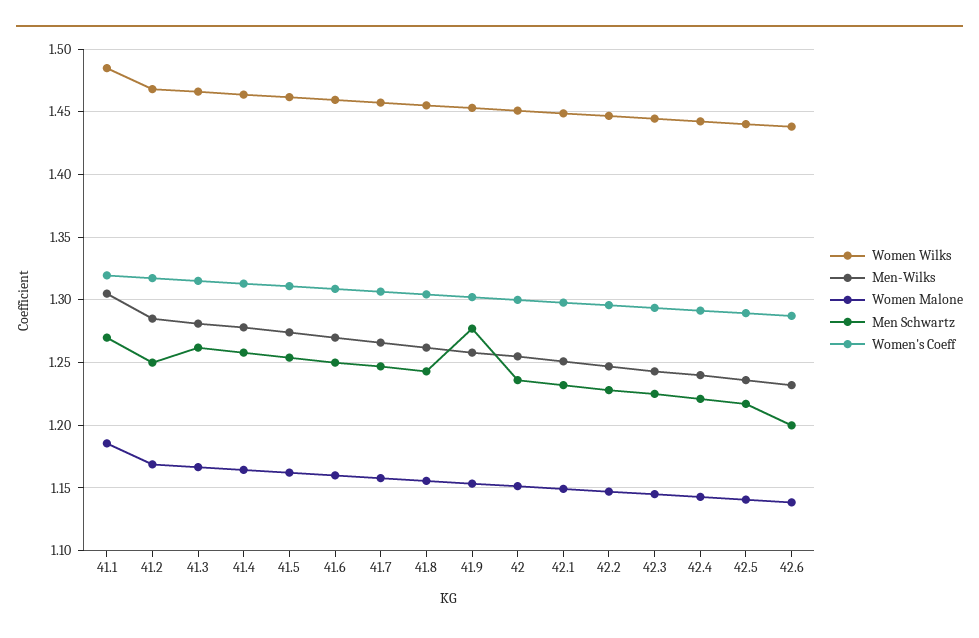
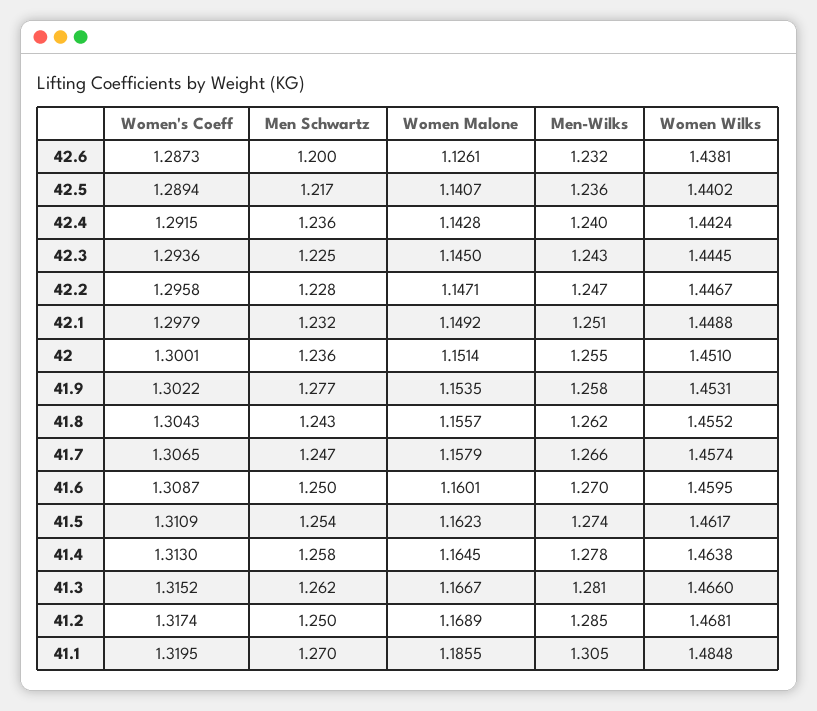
Men Schwartz, 42.4: 1.22 -> 1.236
Women Malone, 42.6: 1.14 -> 1.1261

